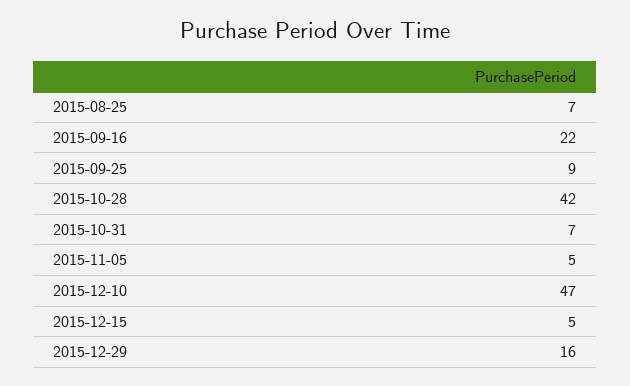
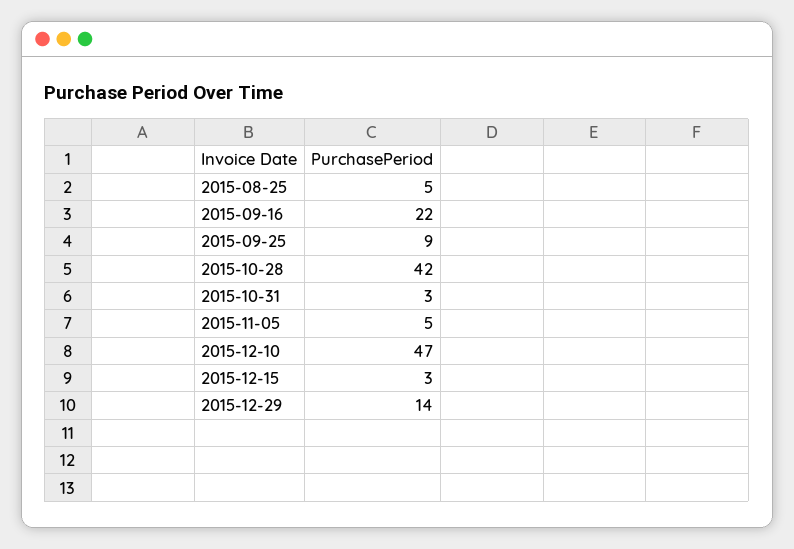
2015-08-25: 7 -> 5
2015-10-31: 7 -> 3
2015-12-15: 5 -> 3
2015-12-29: 16 -> 14

